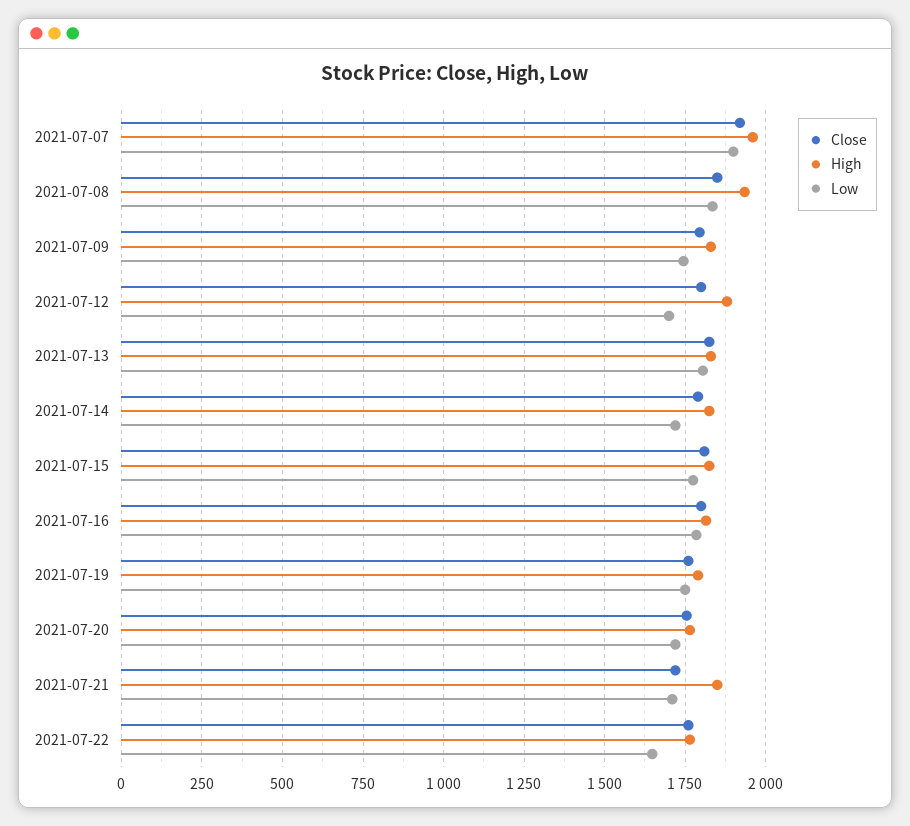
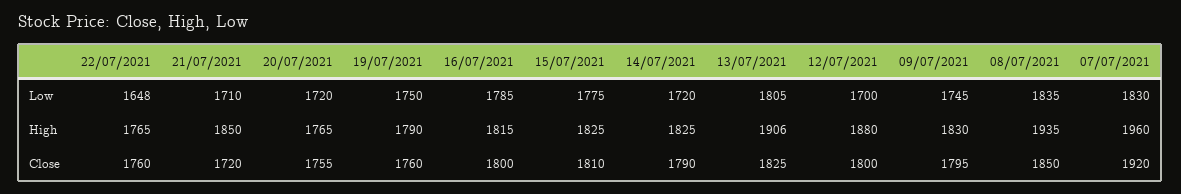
Low, 2021-07-07: 1900 -> 1830
High, 2021-07-13: 1825 -> 1906

